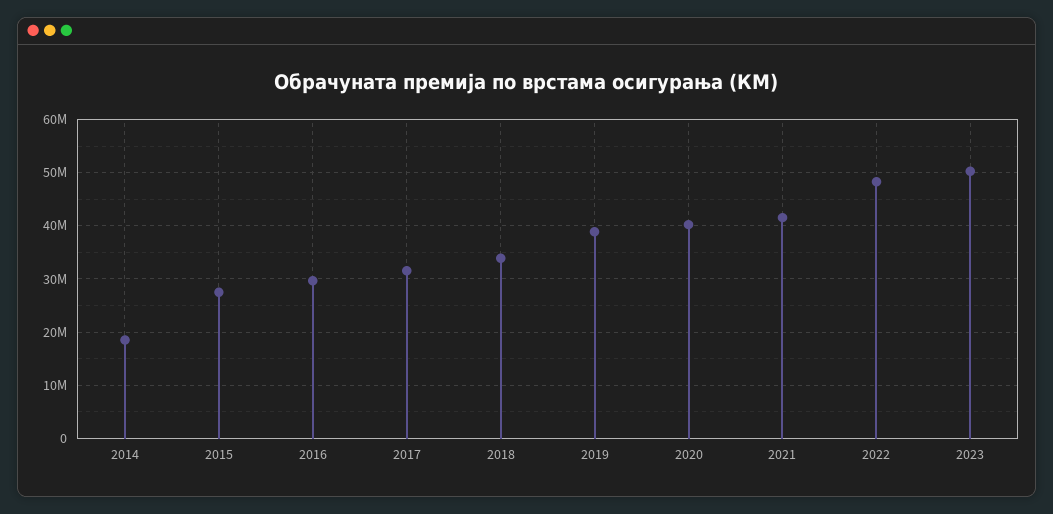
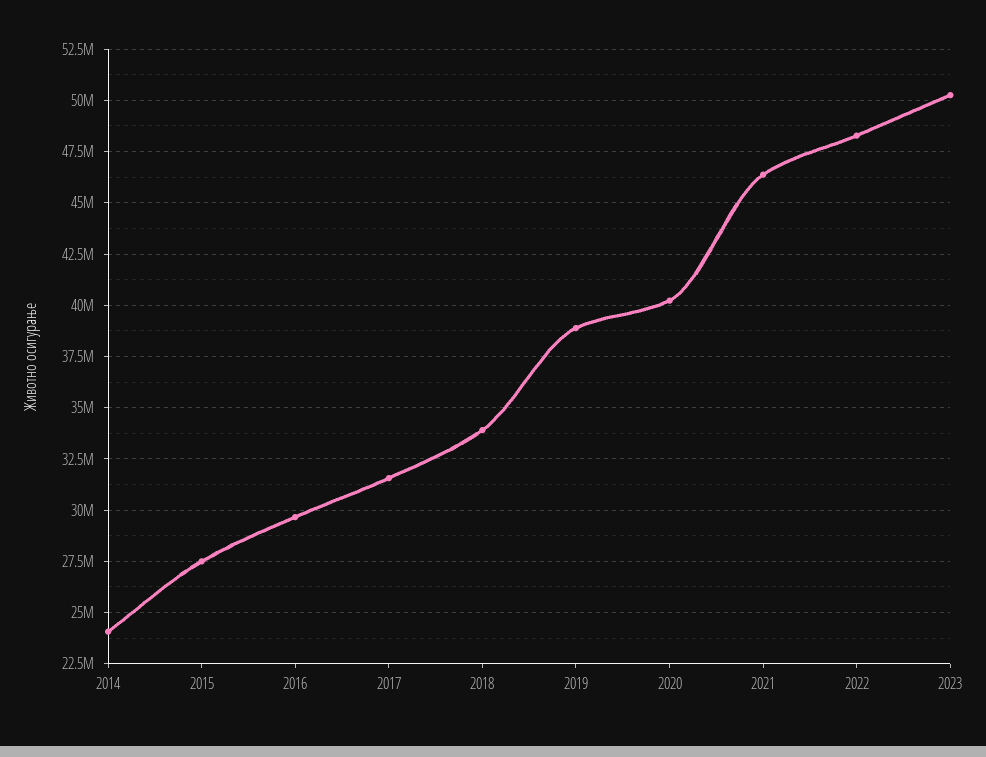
2014: 18000000 -> 24000000
2021: 42000000 -> 46500000

